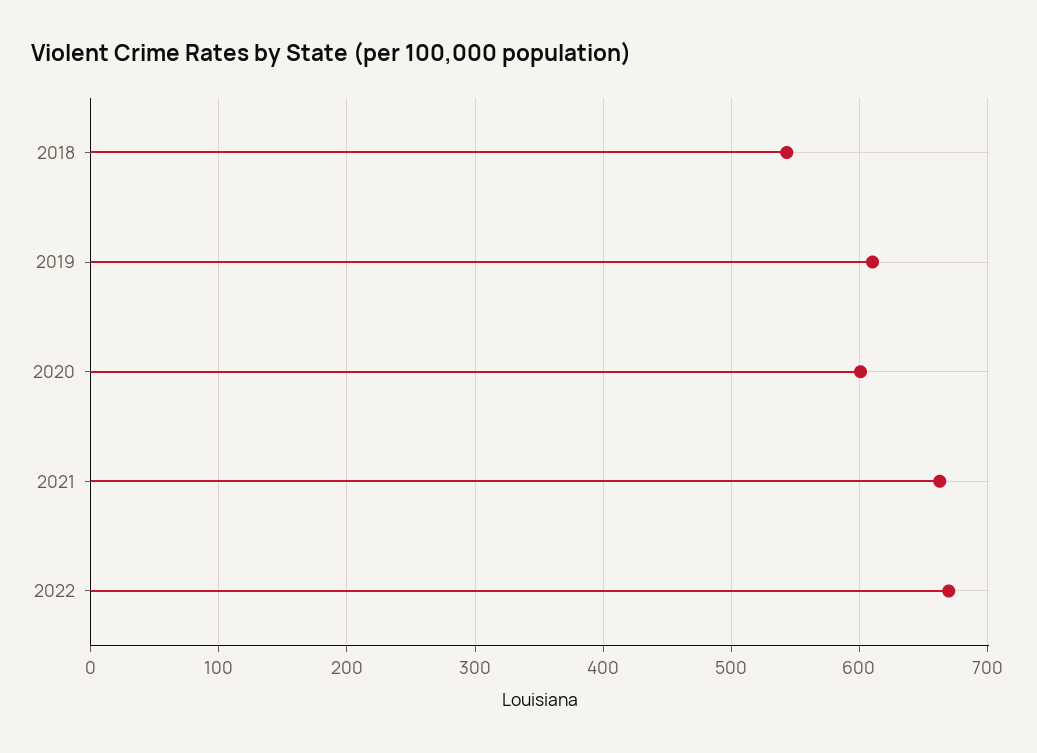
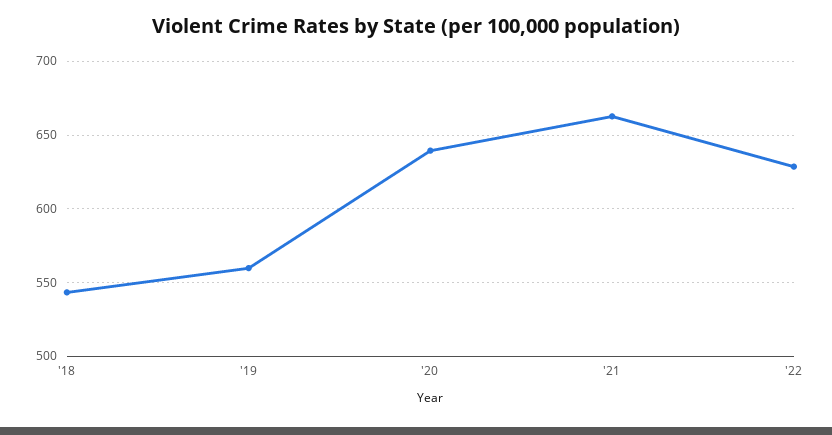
2019: 610 -> 560
2020: 600 -> 640
2022: 670 -> 630

